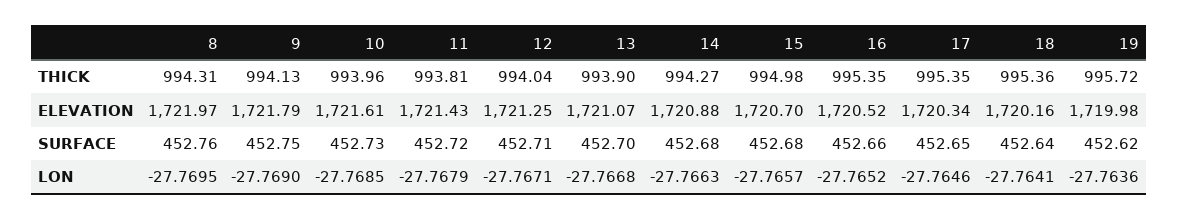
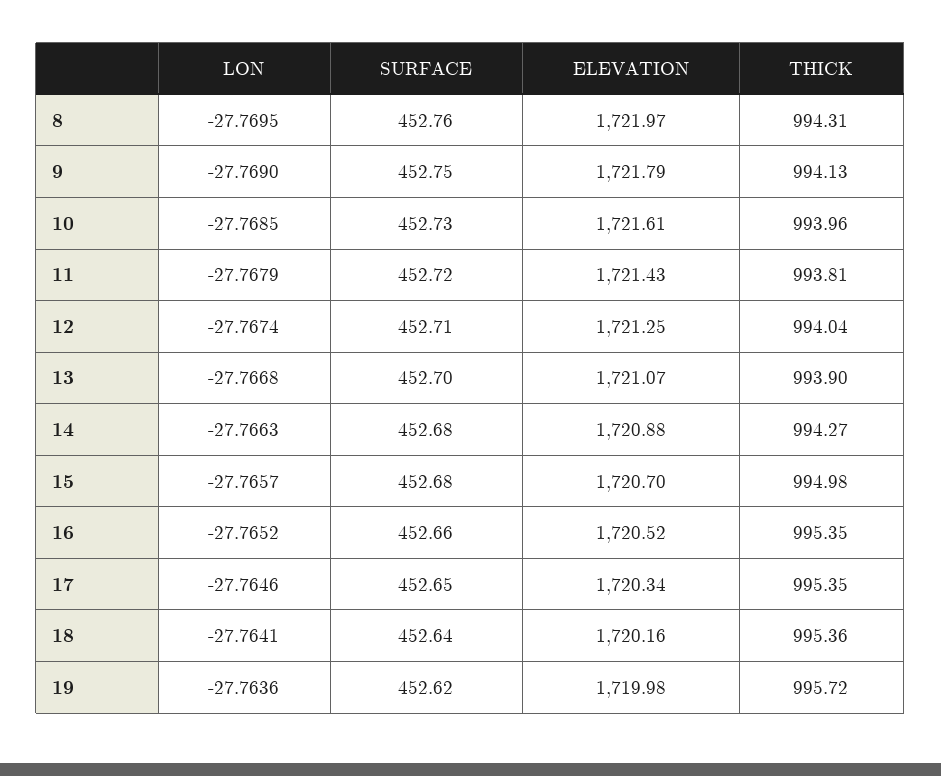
12, LON: -27.7671 -> -27.7674

